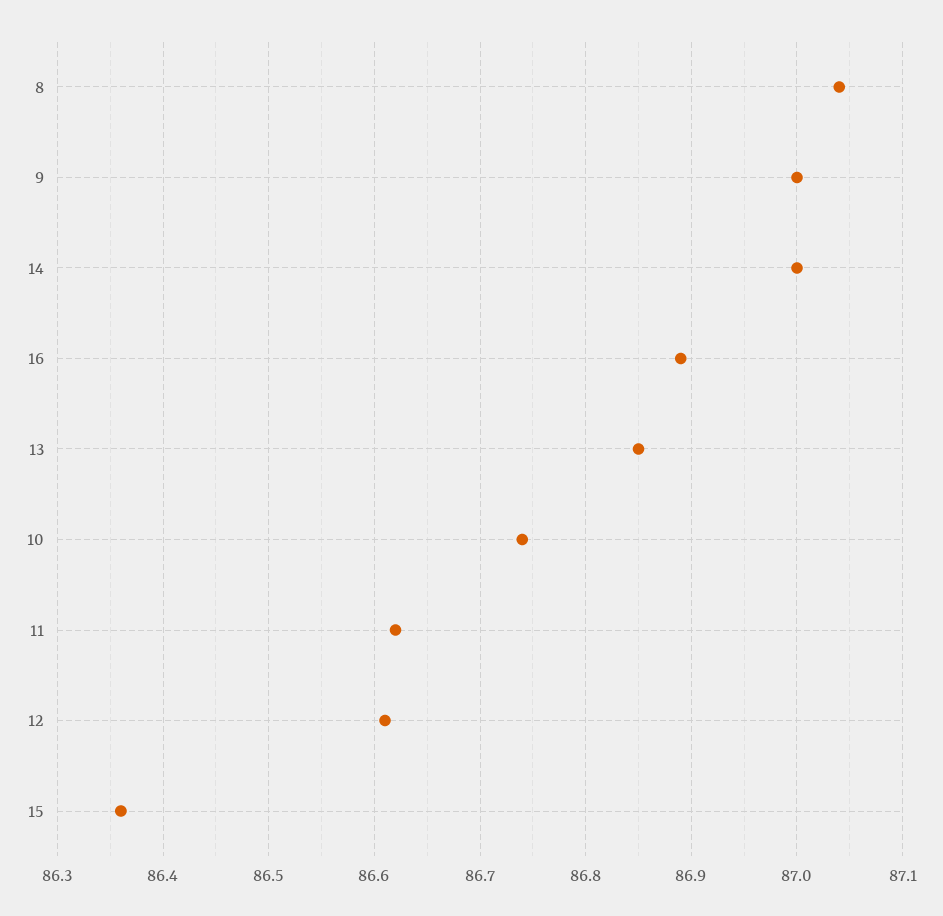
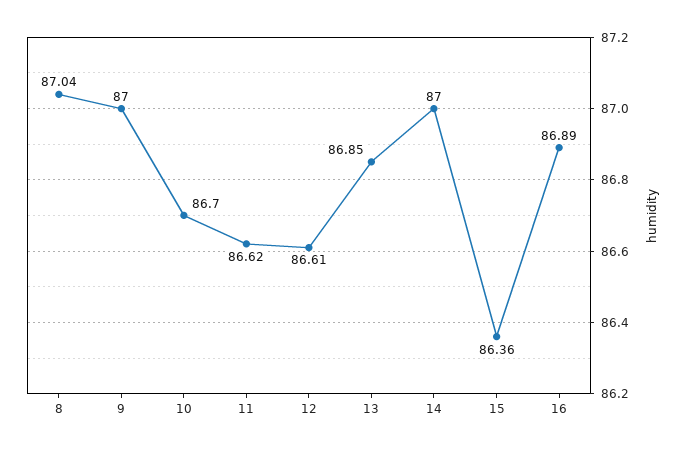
10: 86.74 -> 86.7

